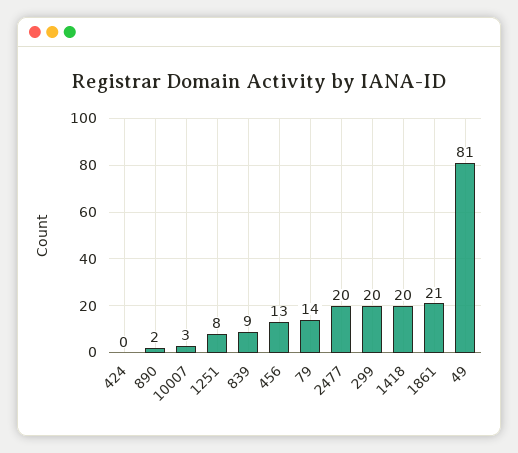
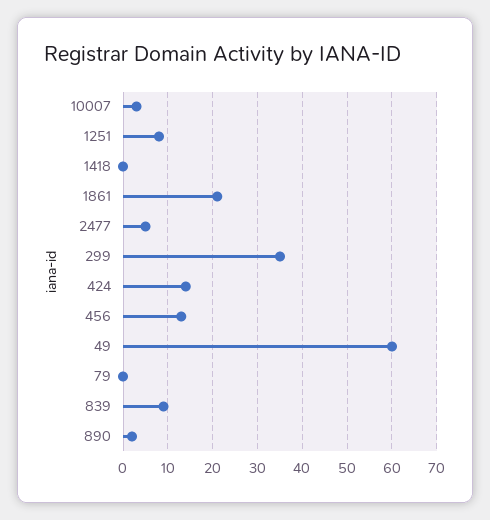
424: 0 -> 15
79: 14 -> 0
2477: 20 -> 5
299: 20 -> 35
1418: 20 -> 0
49: 81 -> 60

